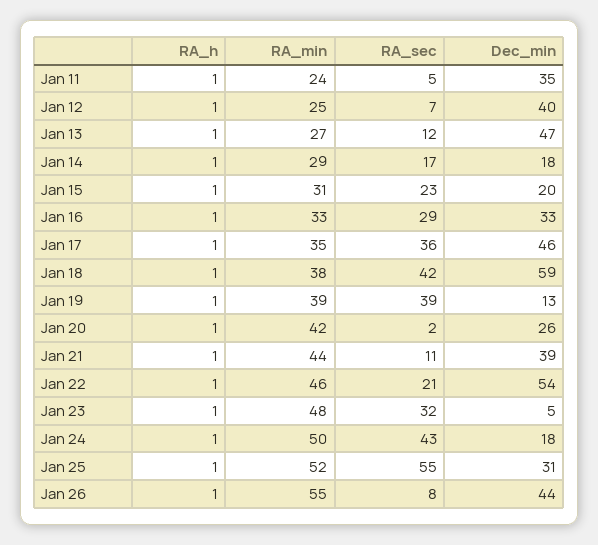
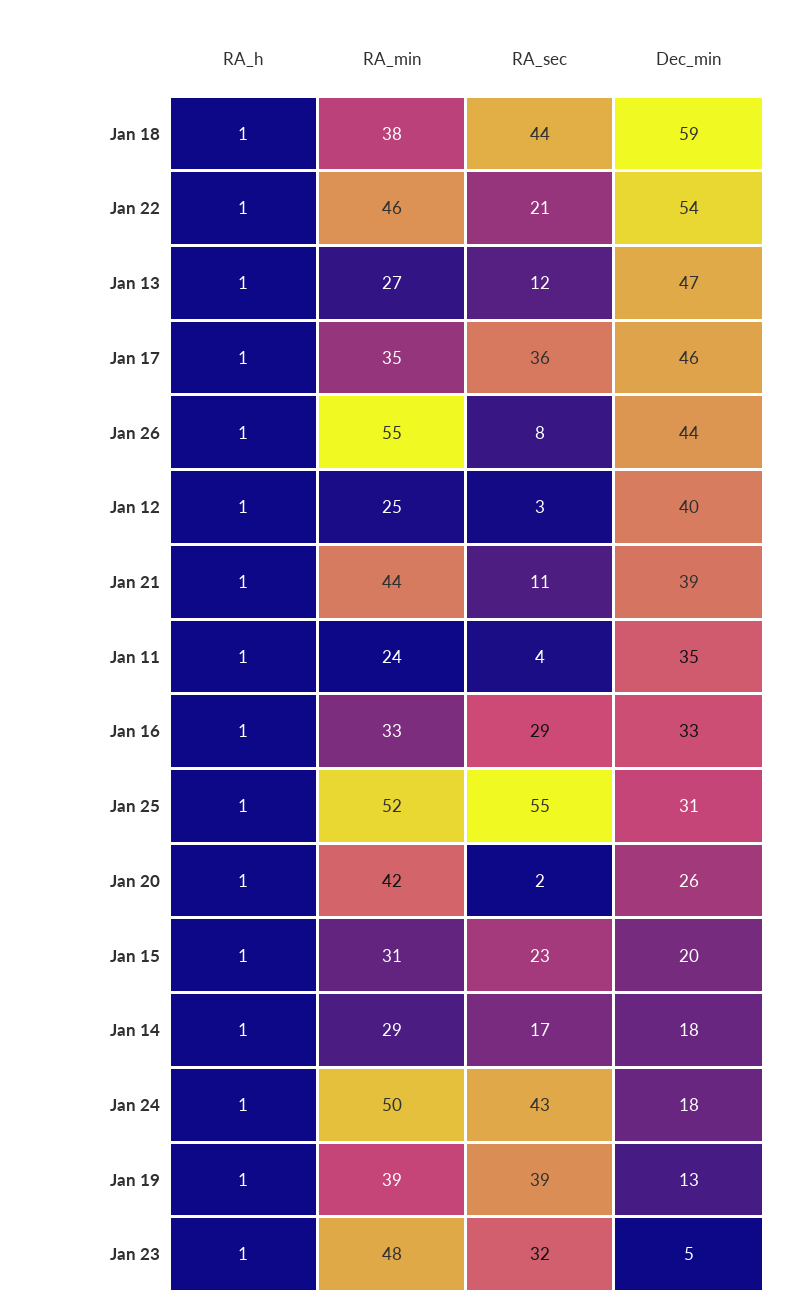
RA_sec, Jan 11: 5 -> 4
RA_sec, Jan 12: 7 -> 3
RA_sec, Jan 18: 42 -> 44

